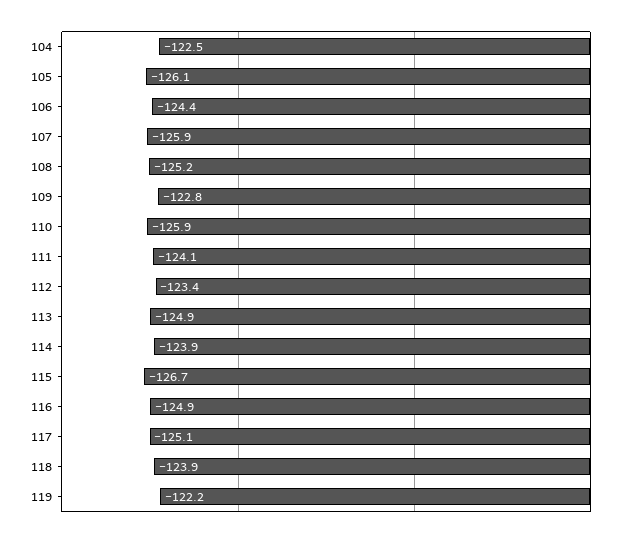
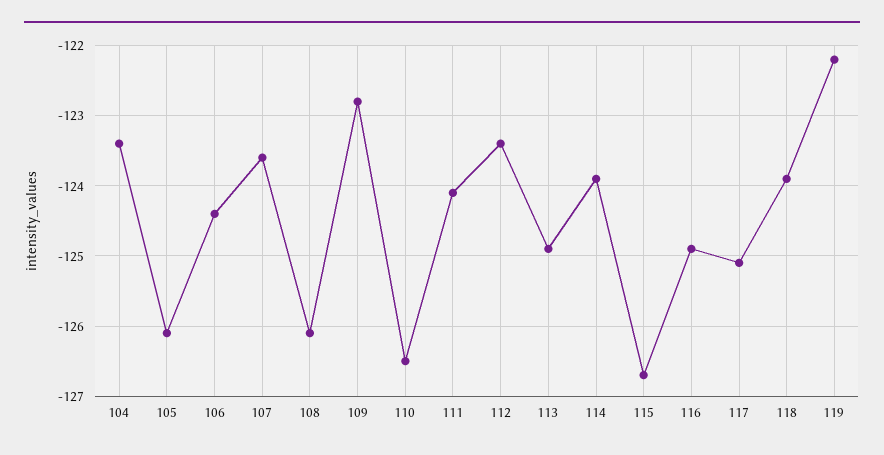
104: -122.5 -> -123.4
107: -125.9 -> -123.6
108: -125.2 -> -126.1
110: -125.9 -> -126.5

